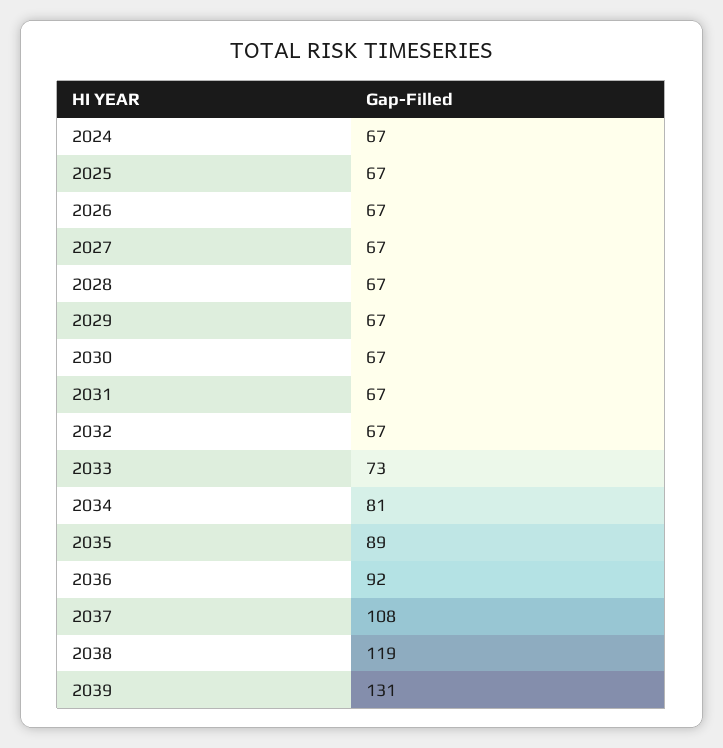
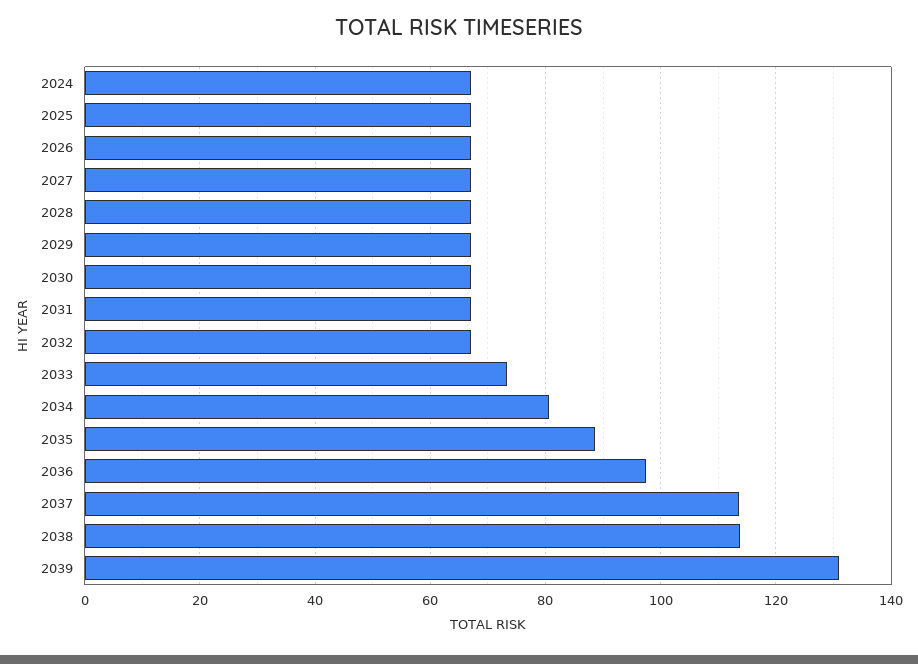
2036: 92 -> 98
2037: 108 -> 114
2038: 119 -> 114

